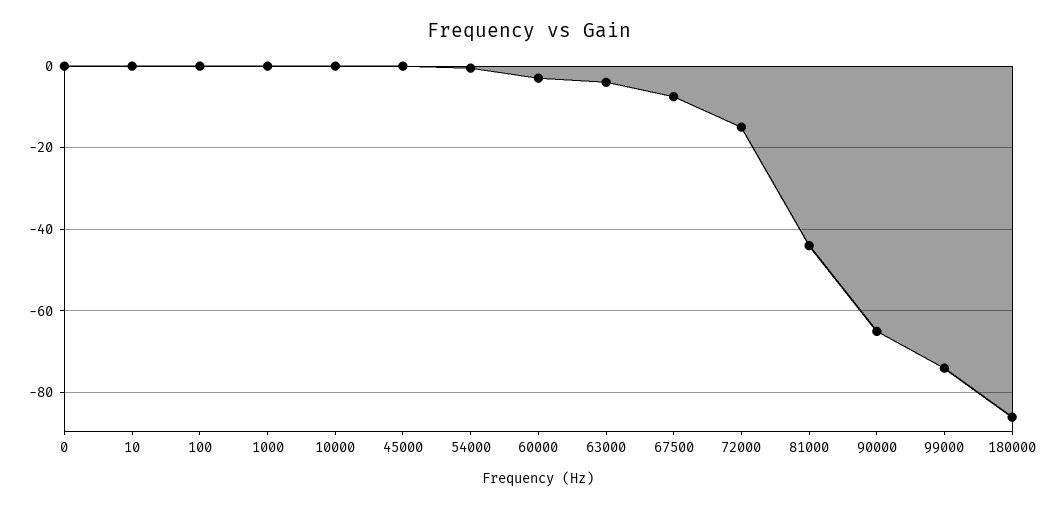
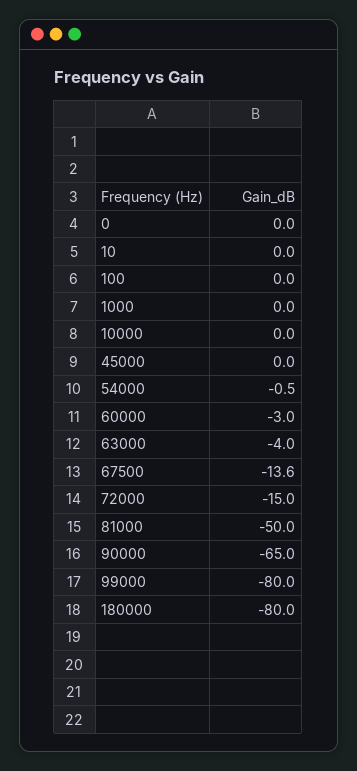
67500: -8 -> -13.6
81000: -44 -> -50
99000: -74 -> -80
180000: -86 -> -80

